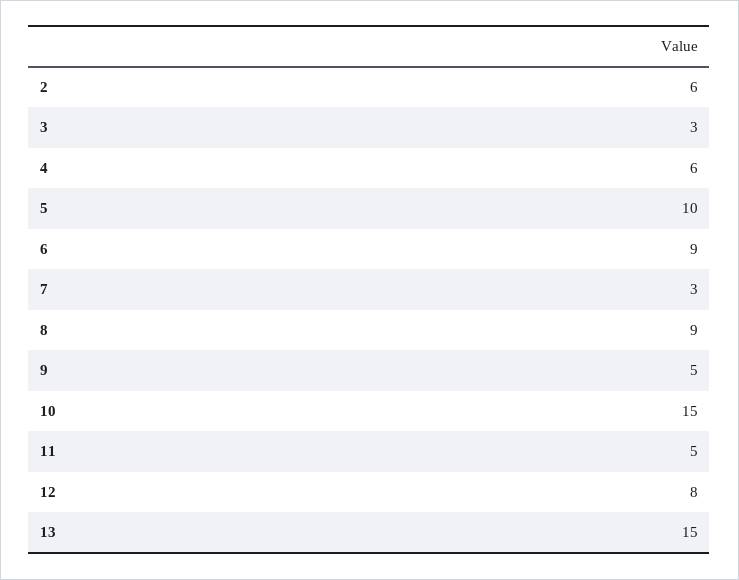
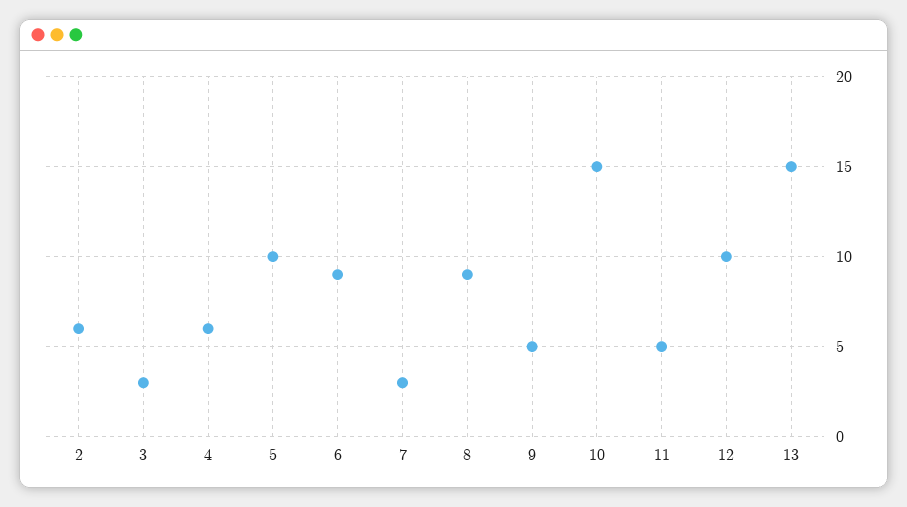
12: 8 -> 10

